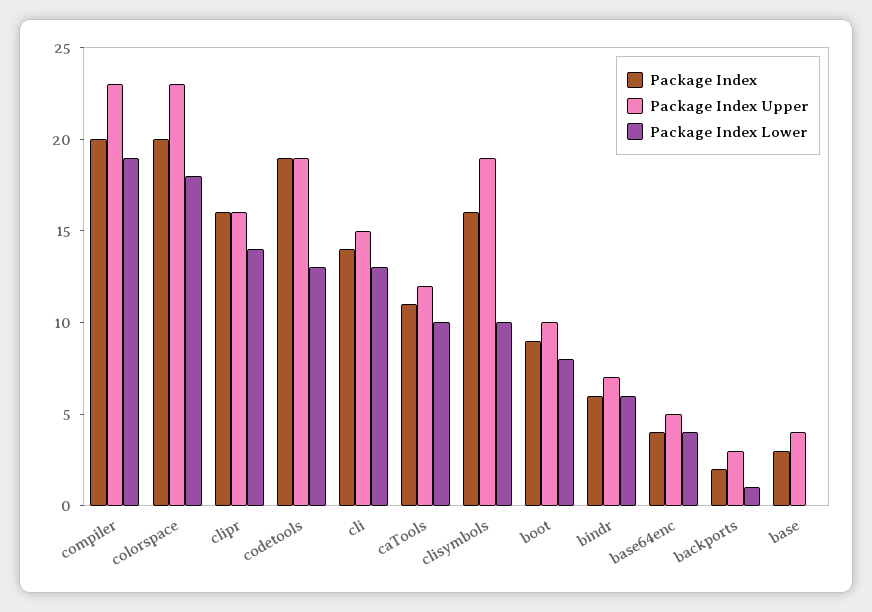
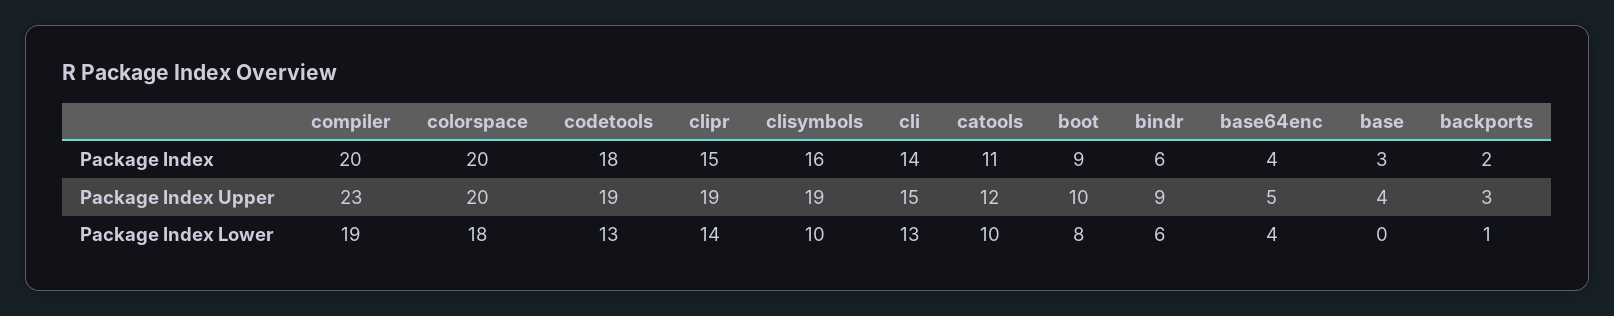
Package Index Upper, colorspace: 23 -> 20
Package Index, clipr: 16 -> 15
Package Index Upper, clipr: 16 -> 19
Package Index, codetools: 19 -> 18
Package Index Upper, bindr: 7 -> 9

